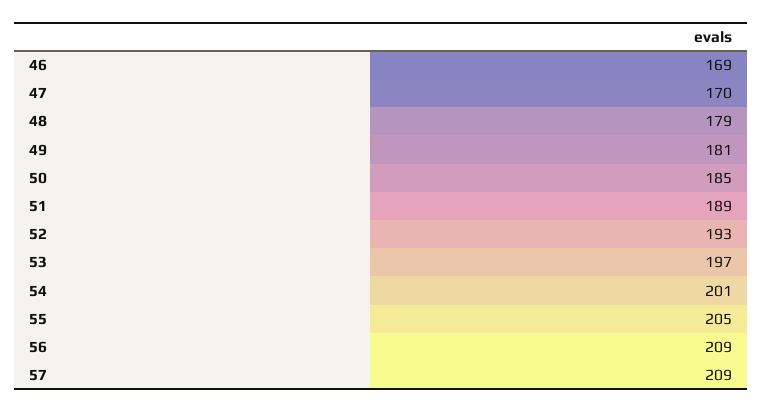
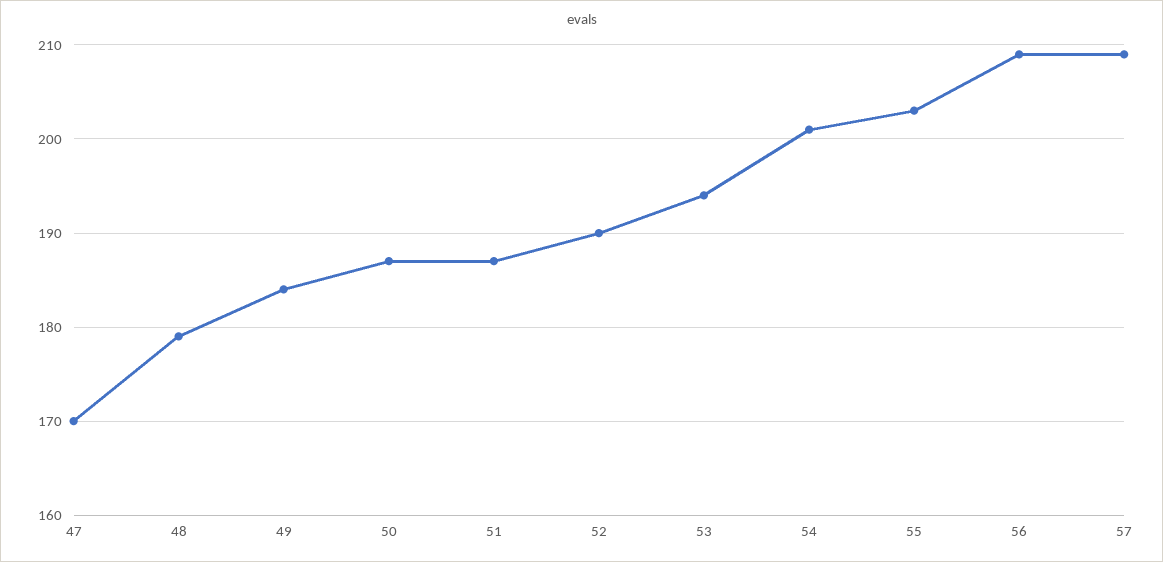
46: 169 -> none
49: 181 -> 184
50: 185 -> 187
51: 189 -> 187
52: 193 -> 190
53: 197 -> 194
55: 205 -> 203

